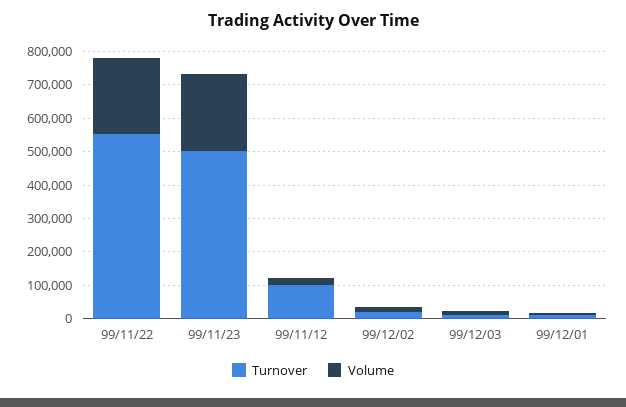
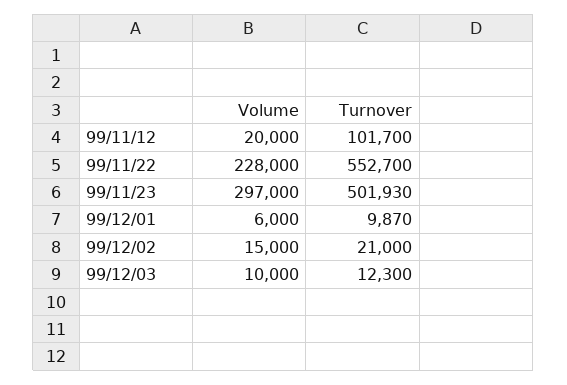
Volume, 99/11/23: 225000 -> 297000

